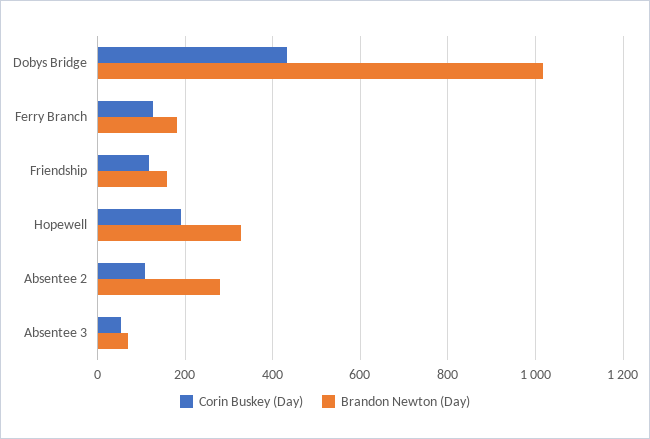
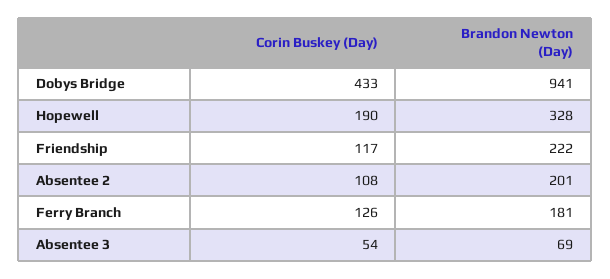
Brandon Newton (Day), Dobys Bridge: 1020 -> 941
Brandon Newton (Day), Friendship: 160 -> 222
Brandon Newton (Day), Absentee 2: 280 -> 201

